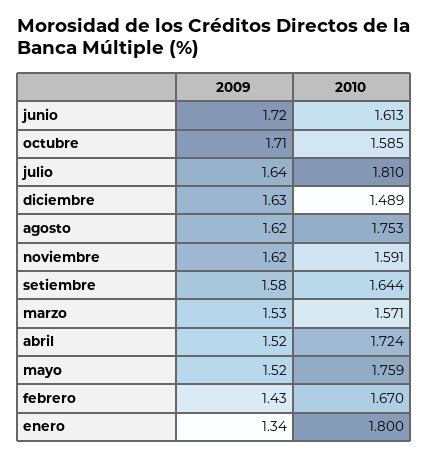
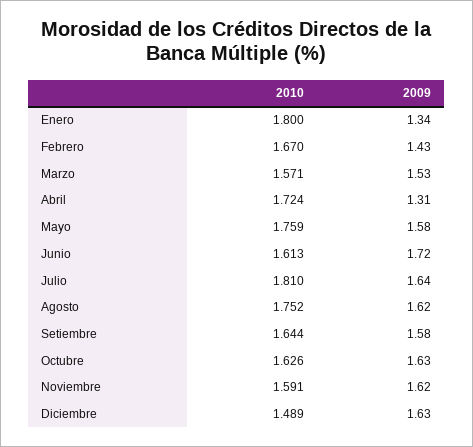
2009, octubre: 1.71 -> 1.63
2010, octubre: 1.585 -> 1.626
2010, agosto: 1.753 -> 1.752
2009, abril: 1.52 -> 1.31
2009, mayo: 1.52 -> 1.58

